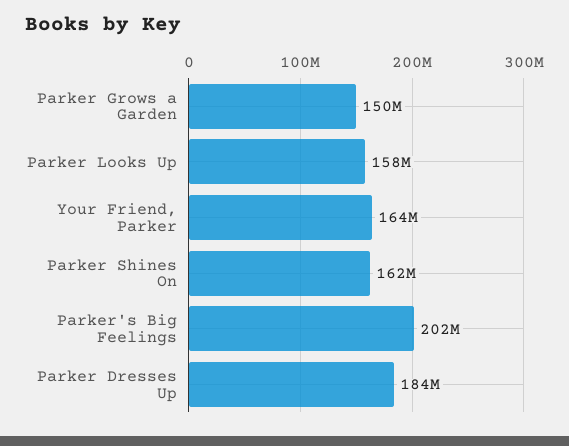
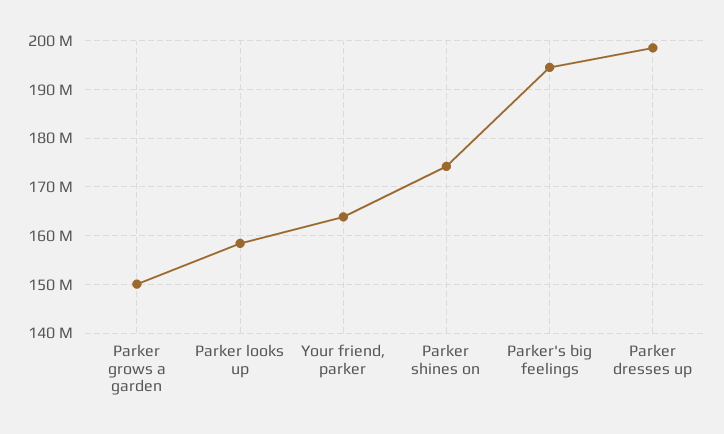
Parker Shines On: 162000000 -> 174000000
Parker's Big Feelings: 202000000 -> 194000000
Parker Dresses Up: 184000000 -> 198000000

